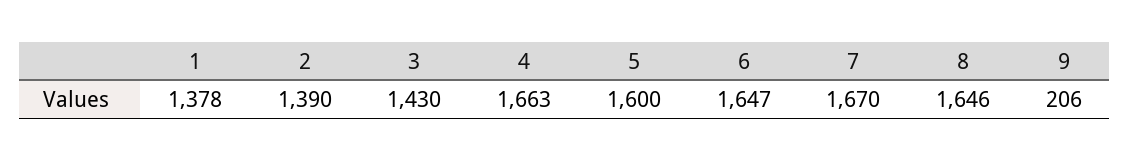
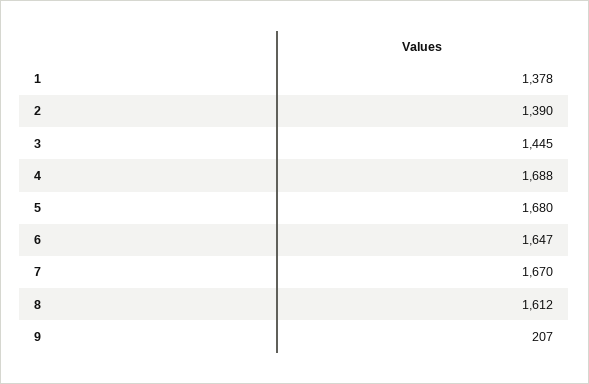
3: 1430 -> 1445
4: 1663 -> 1688
5: 1600 -> 1680
8: 1646 -> 1612
9: 206 -> 207

